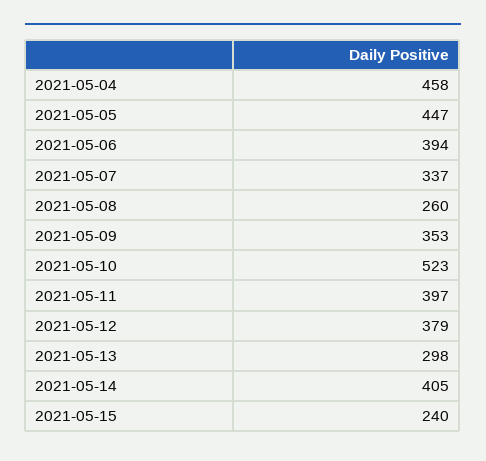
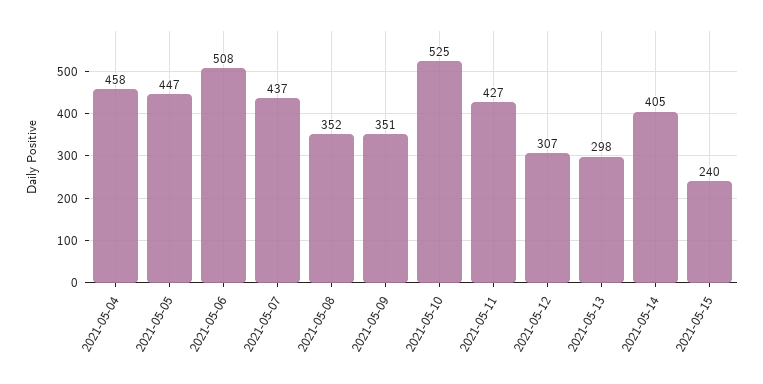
2021-05-06: 394 -> 508
2021-05-07: 337 -> 437
2021-05-08: 260 -> 352
2021-05-09: 353 -> 351
2021-05-10: 523 -> 525
2021-05-11: 397 -> 427
2021-05-12: 379 -> 307

